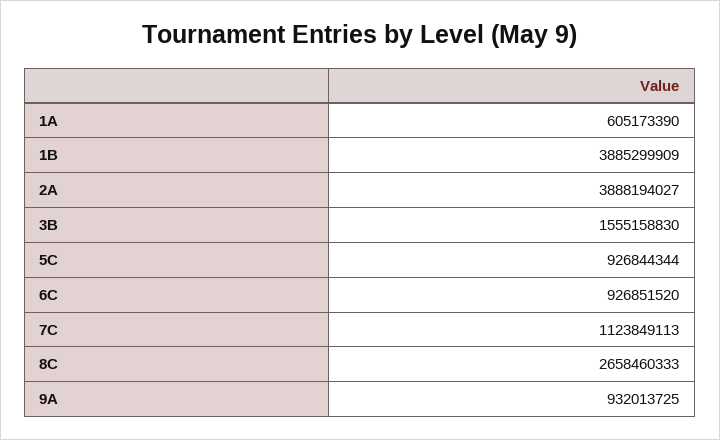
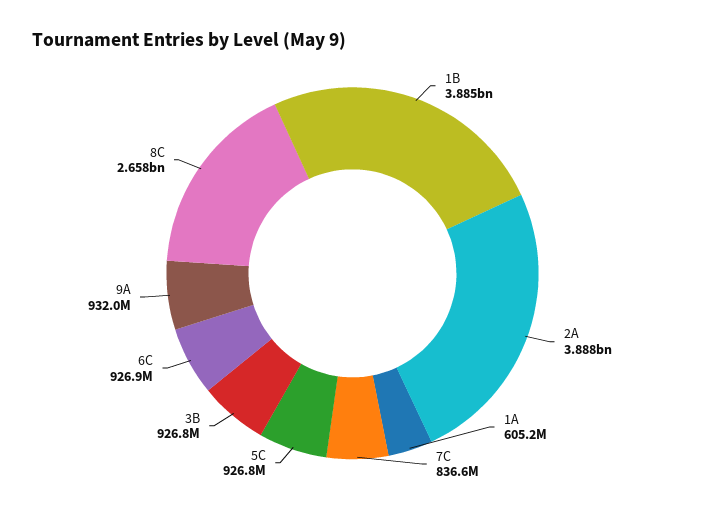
3B: 1555158830 -> 926800000
7C: 1123849113 -> 836600000

